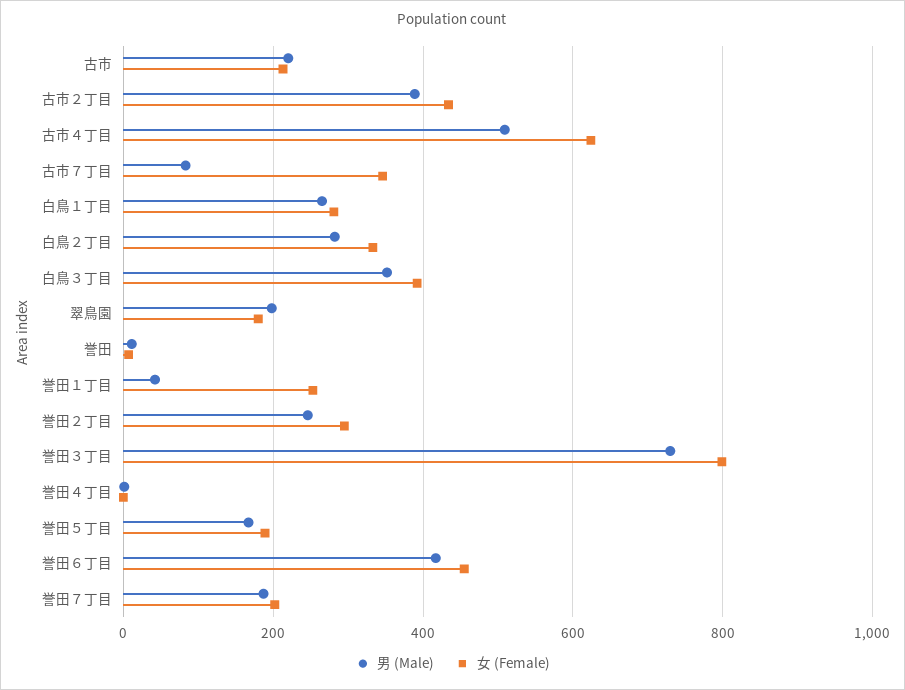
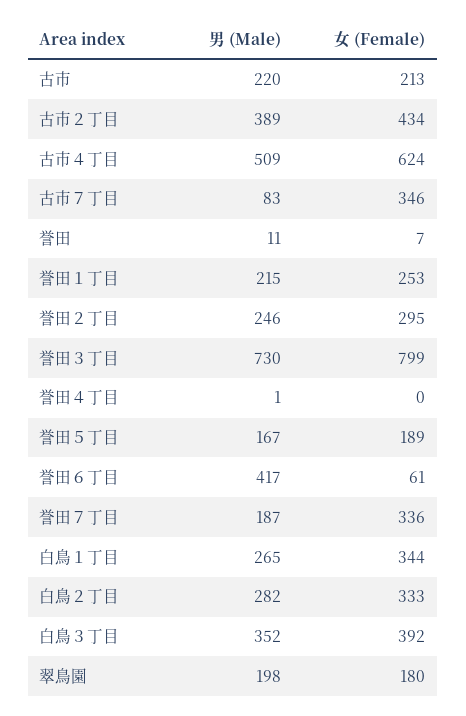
女 (Female), 白鳥１丁目: 280 -> 344
男 (Male), 誉田１丁目: 40 -> 215
女 (Female), 誉田６丁目: 460 -> 61
女 (Female), 誉田７丁目: 200 -> 336

